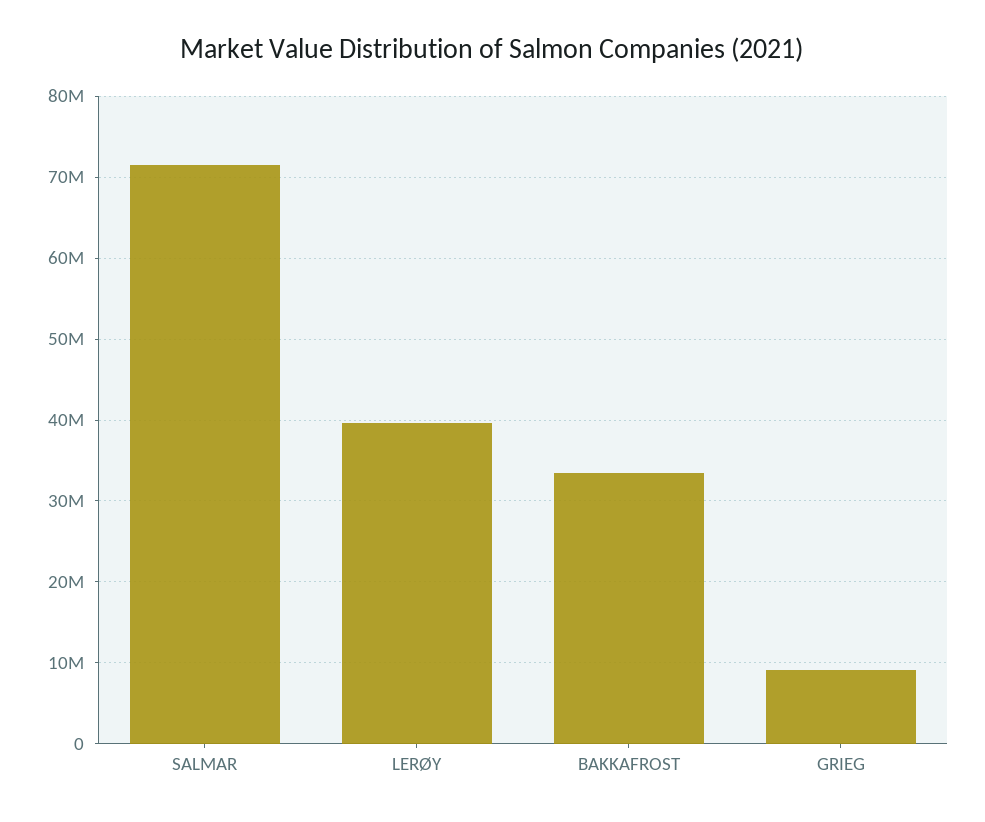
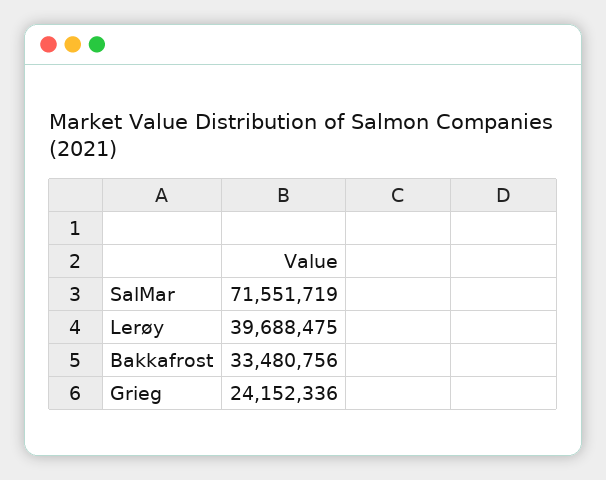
GRIEG: 9000000 -> 24152336

